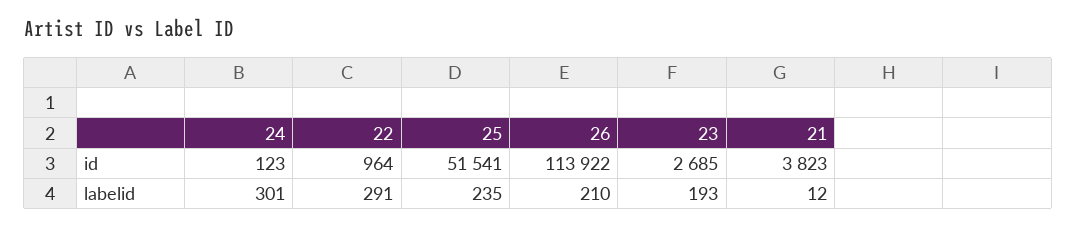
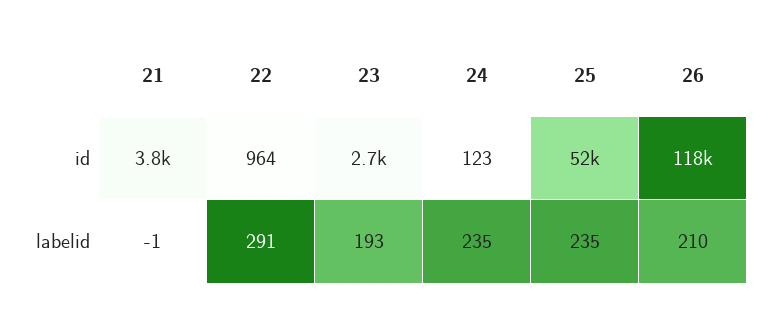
26, id: 113922 -> 118000
24, labelid: 301 -> 235
21, labelid: 12 -> -1

